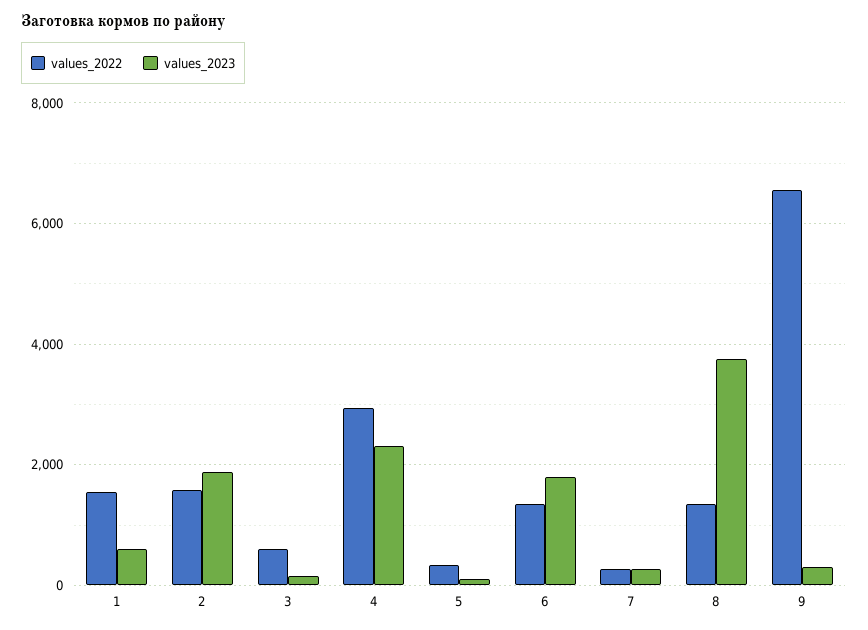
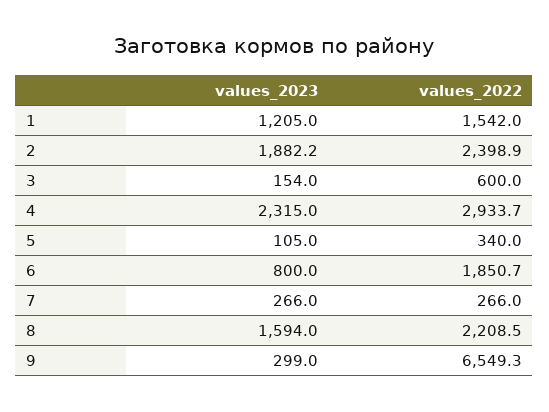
values_2023, 1: 600 -> 1205
values_2022, 2: 1600 -> 2398.9
values_2022, 6: 1400 -> 1850.7
values_2023, 6: 1800 -> 800
values_2022, 8: 1400 -> 2208.5
values_2023, 8: 3800 -> 1594

